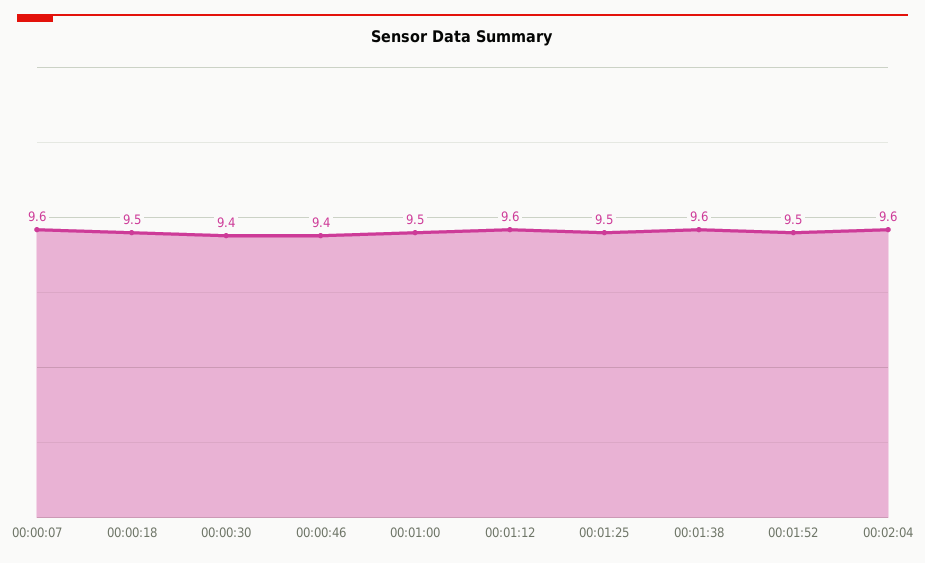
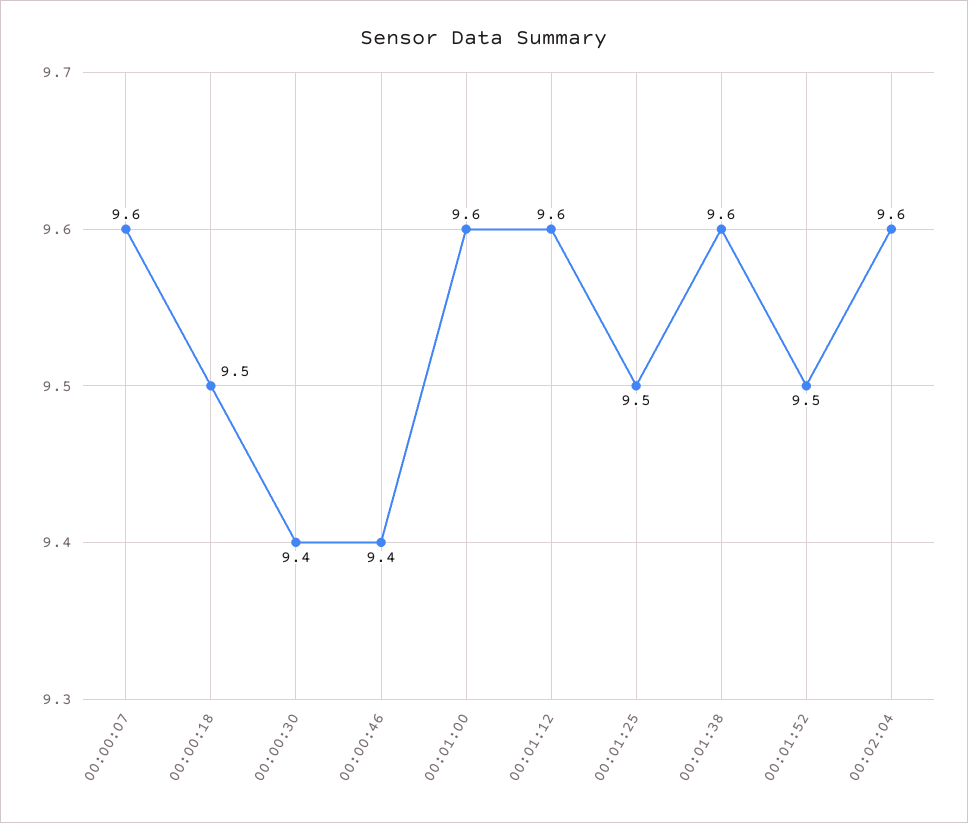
00:01:00: 9.5 -> 9.6

